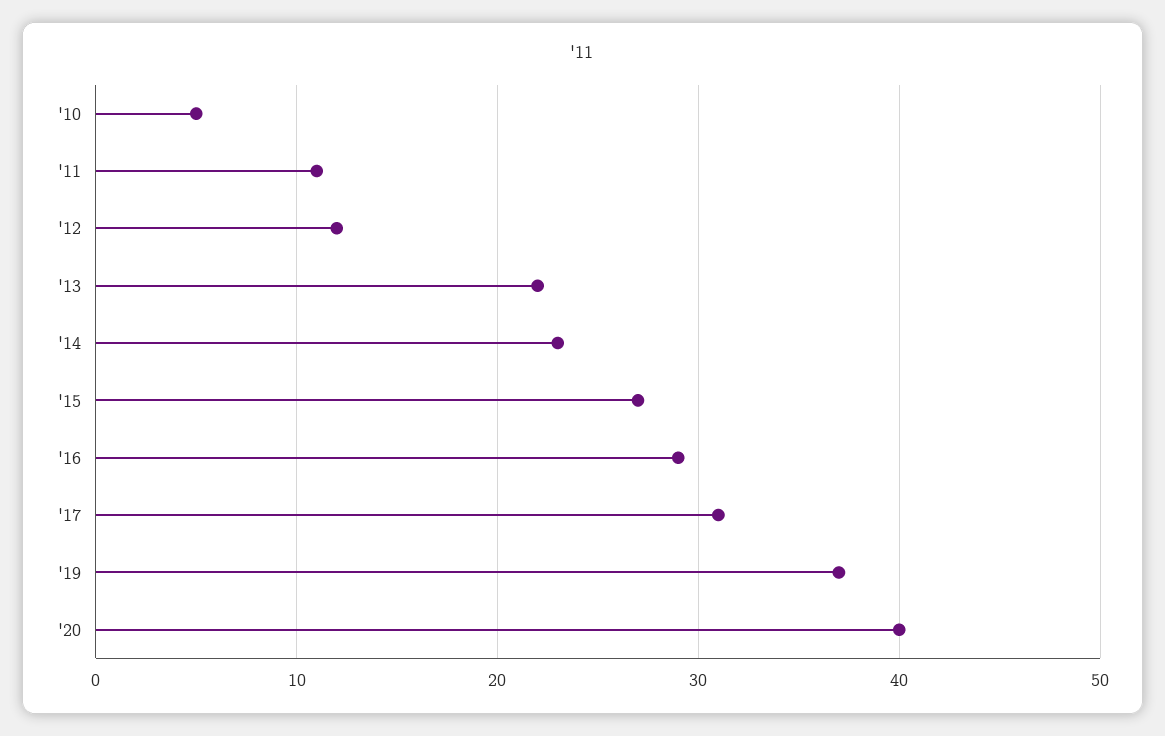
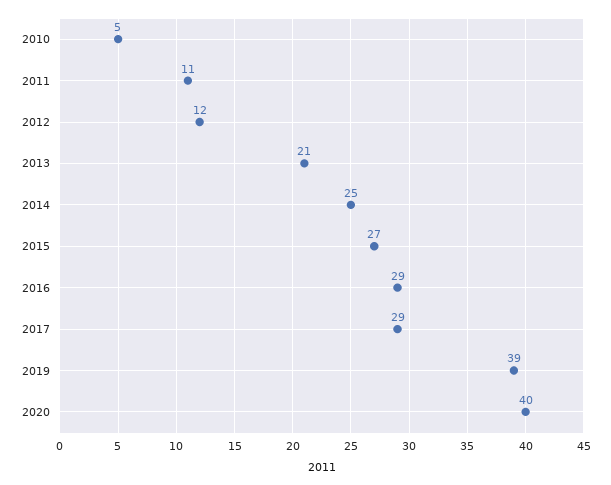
'13: 22 -> 21
'14: 23 -> 25
'17: 31 -> 29
'19: 37 -> 39

